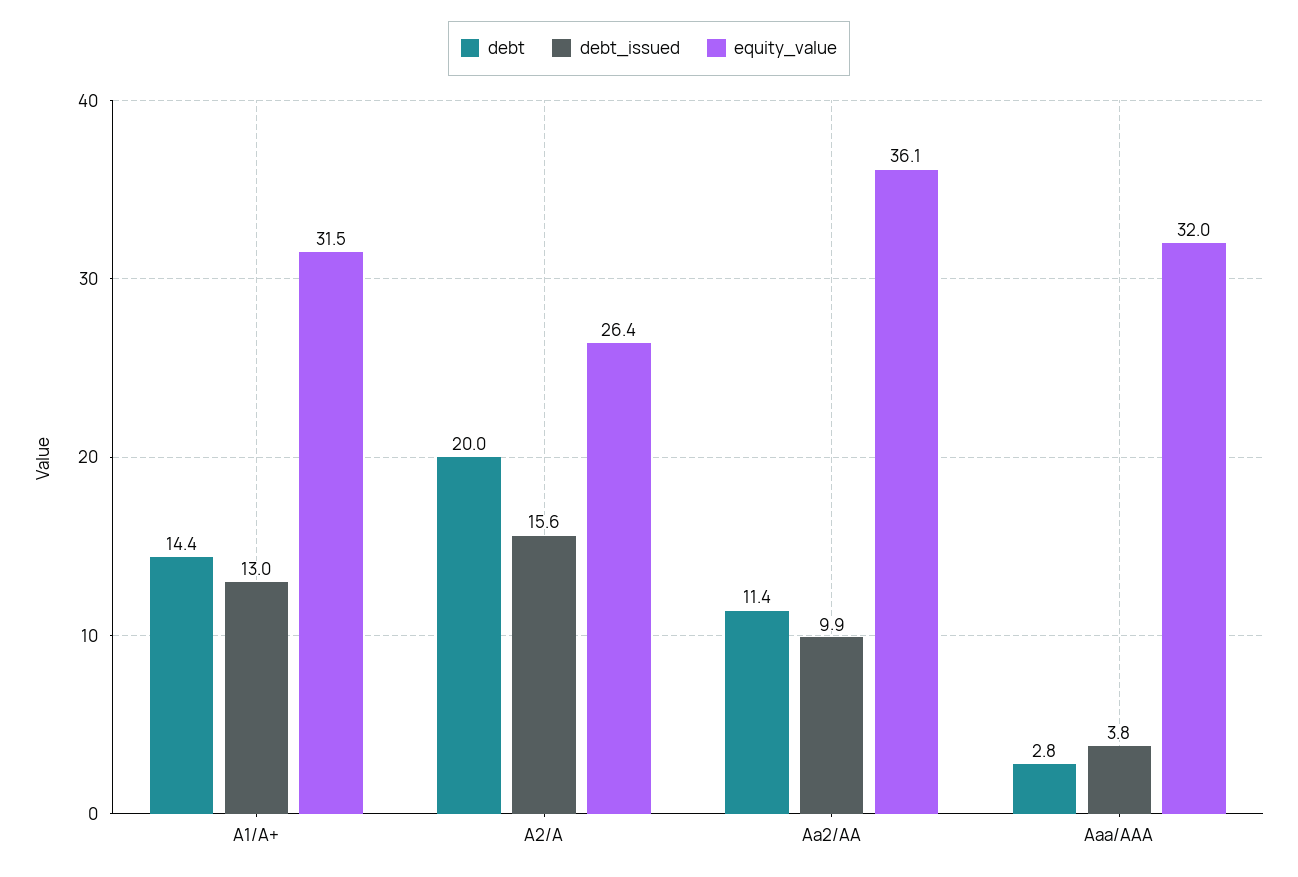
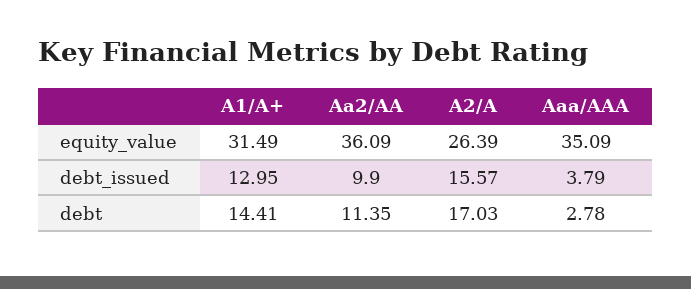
debt, A2/A: 20 -> 17.03
equity_value, Aaa/AAA: 32 -> 35.09

